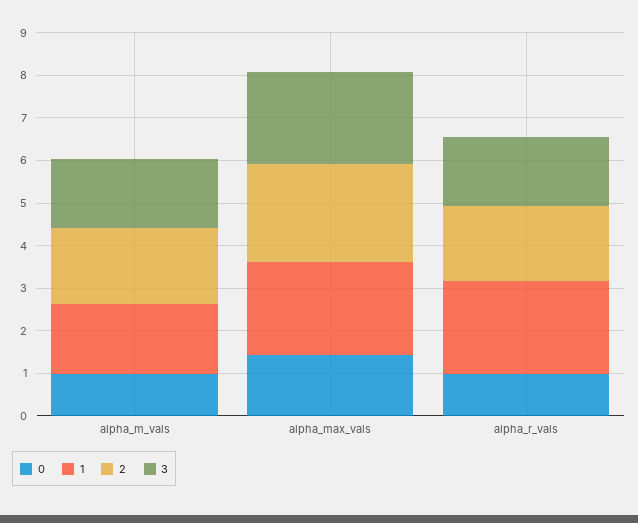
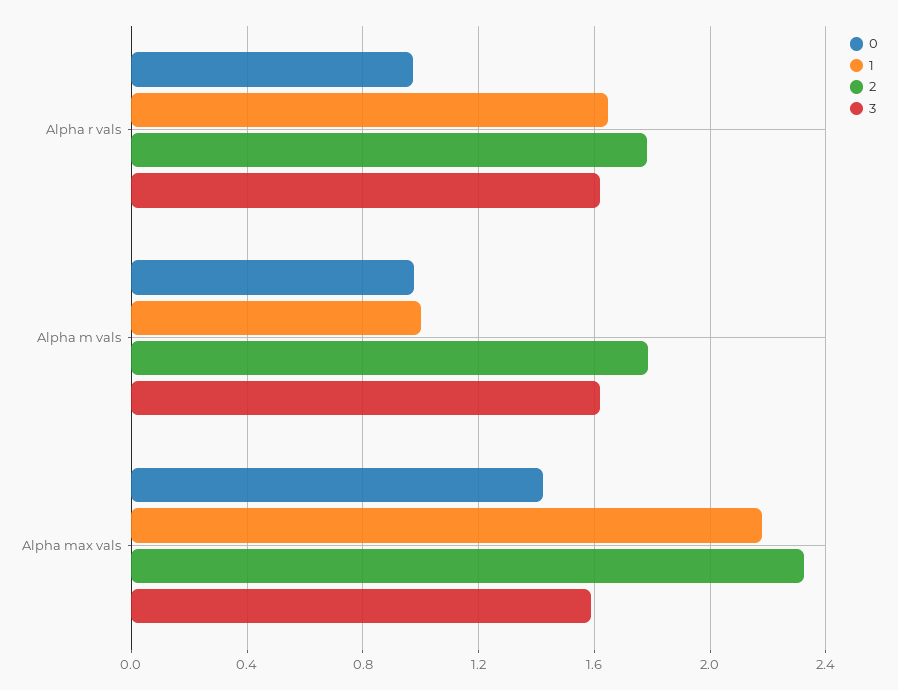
1, alpha_m_vals: 1.6 -> 1
3, alpha_max_vals: 2.2 -> 1.6
1, alpha_r_vals: 2.2 -> 1.65

